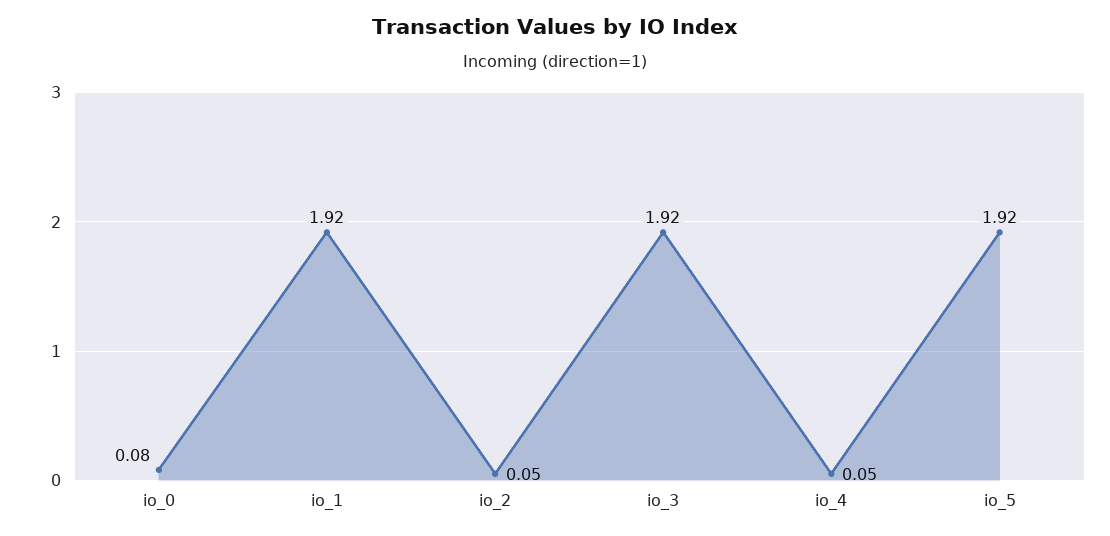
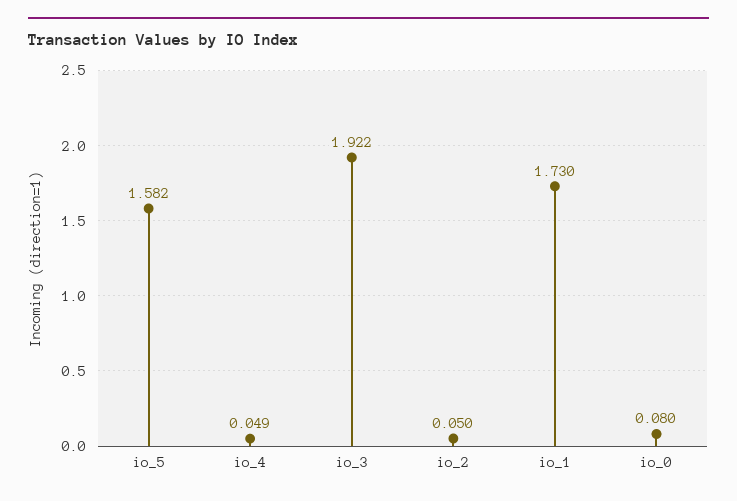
io_1: 1.92 -> 1.73
io_5: 1.92 -> 1.582

